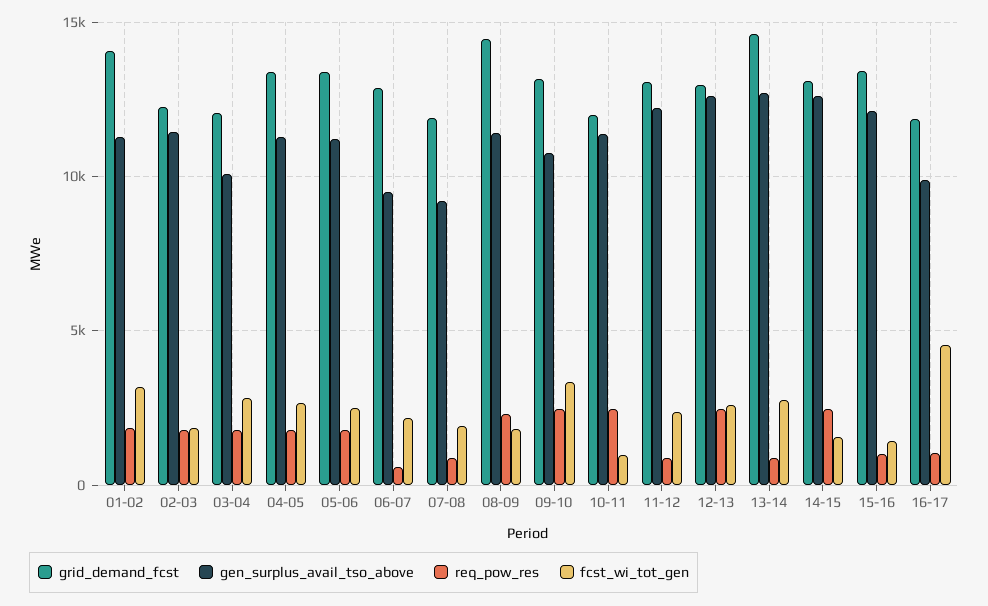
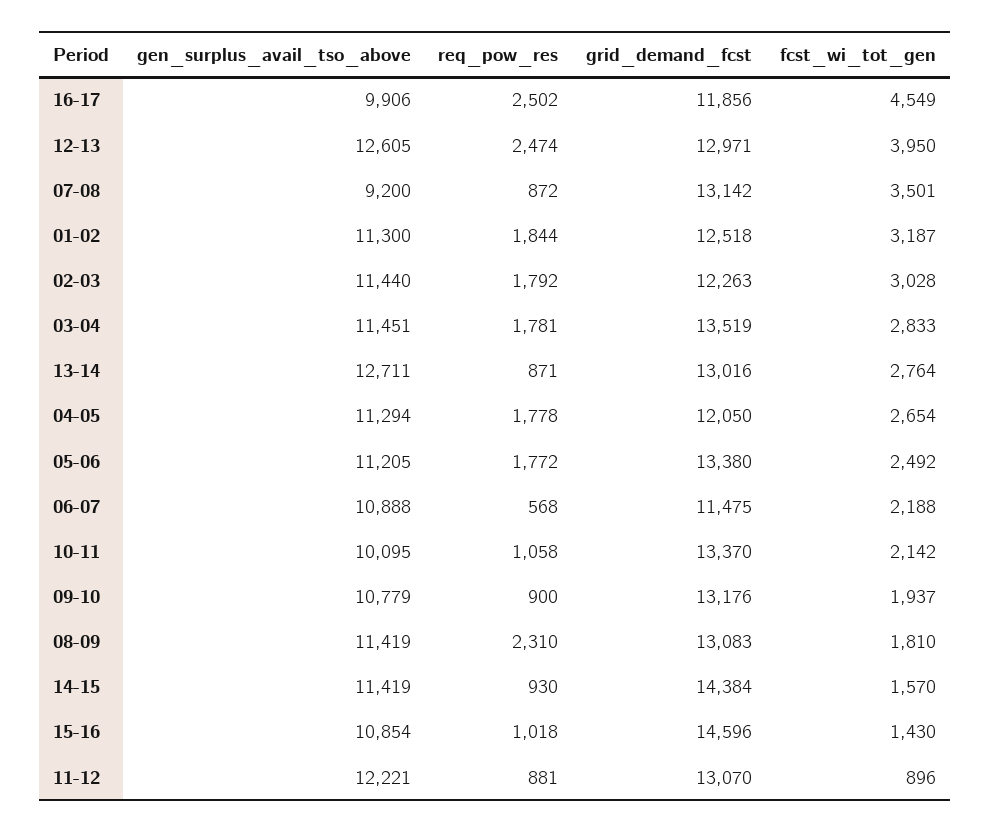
grid_demand_fcst, 01-02: 14000 -> 12518
fcst_wi_tot_gen, 02-03: 2000 -> 3028
grid_demand_fcst, 03-04: 12000 -> 13519
gen_surplus_avail_tso_above, 03-04: 10000 -> 11451
grid_demand_fcst, 04-05: 13500 -> 12050
grid_demand_fcst, 06-07: 13000 -> 11475
gen_surplus_avail_tso_above, 06-07: 9500 -> 10888
grid_demand_fcst, 07-08: 12000 -> 13142
fcst_wi_tot_gen, 07-08: 2000 -> 3501
grid_demand_fcst, 08-09: 14500 -> 13083
req_pow_res, 09-10: 2500 -> 900
fcst_wi_tot_gen, 09-10: 3500 -> 1937
grid_demand_fcst, 10-11: 12000 -> 13370
gen_surplus_avail_tso_above, 10-11: 11500 -> 10095
req_pow_res, 10-11: 2500 -> 1058
fcst_wi_tot_gen, 10-11: 1000 -> 2142
fcst_wi_tot_gen, 11-12: 2500 -> 896
fcst_wi_tot_gen, 12-13: 2500 -> 3950
grid_demand_fcst, 13-14: 14500 -> 13016
grid_demand_fcst, 14-15: 13000 -> 14384
gen_surplus_avail_tso_above, 14-15: 12500 -> 11419
req_pow_res, 14-15: 2500 -> 930
grid_demand_fcst, 15-16: 13500 -> 14596
gen_surplus_avail_tso_above, 15-16: 12000 -> 10854
req_pow_res, 16-17: 1000 -> 2502

